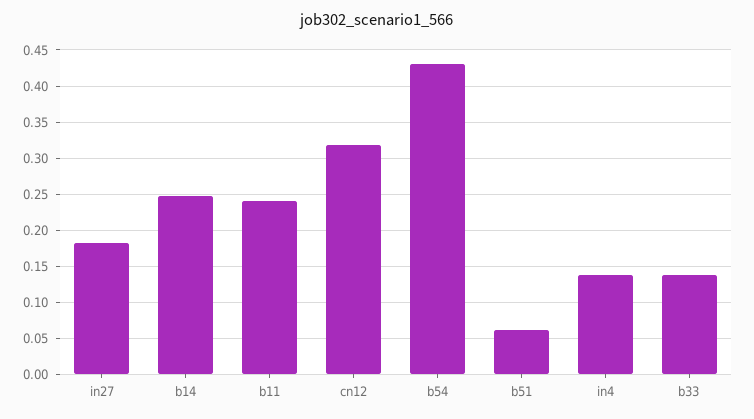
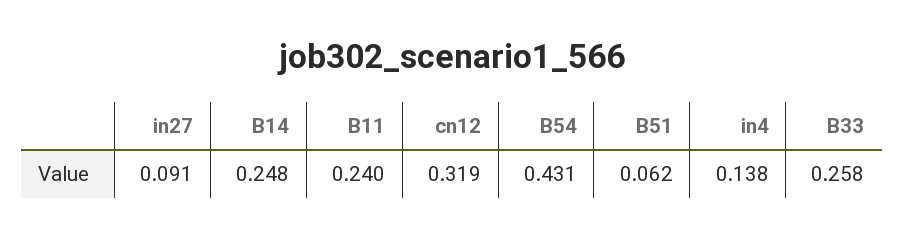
in27: 0.18 -> 0.091
b33: 0.14 -> 0.258

